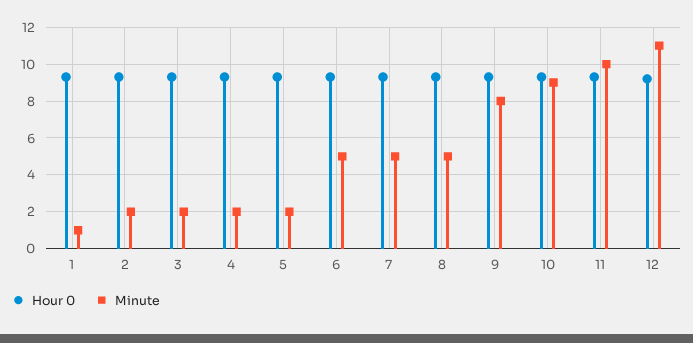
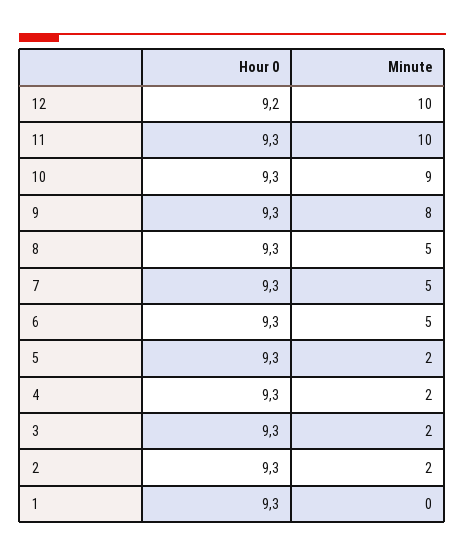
Minute, 1: 1 -> 0
Minute, 12: 11 -> 10

